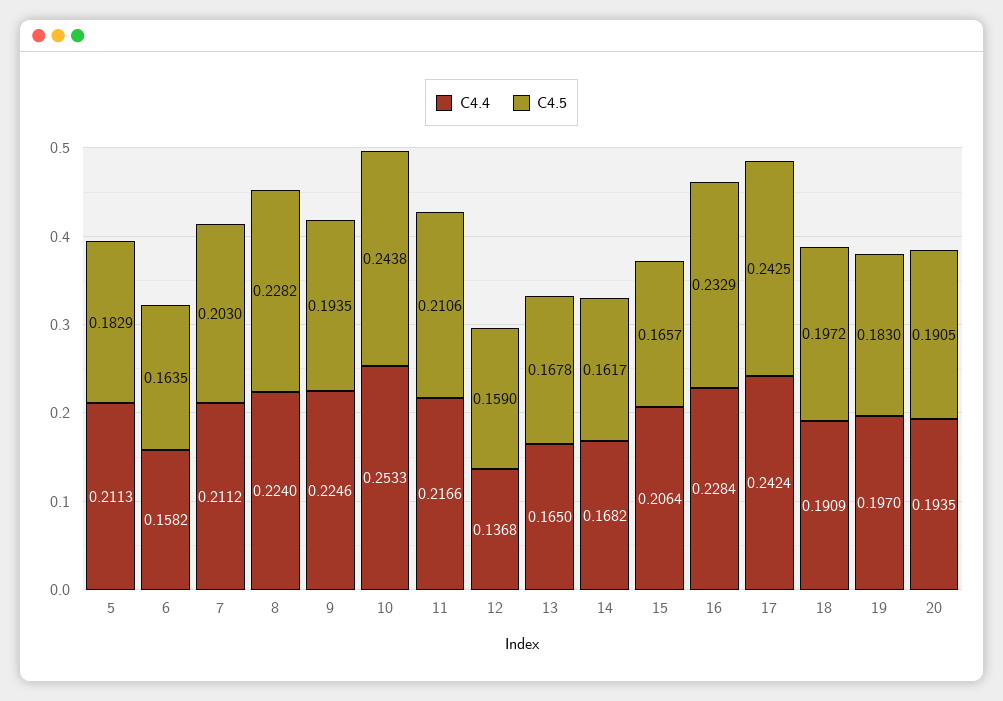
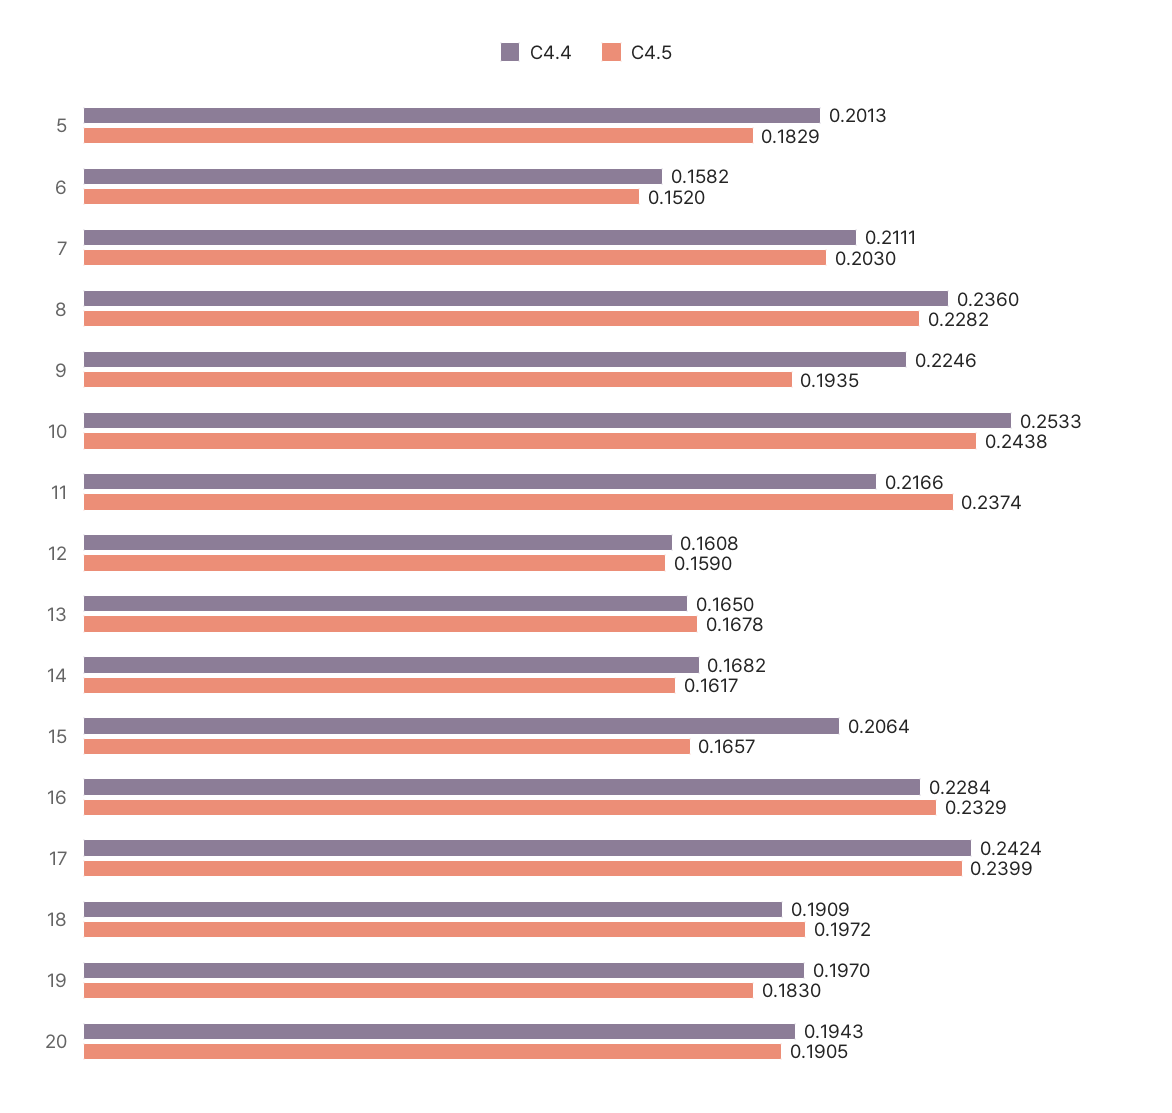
C4.4, 5: 0.2113 -> 0.2013
C4.5, 6: 0.1635 -> 0.152
C4.4, 7: 0.2112 -> 0.2111
C4.4, 8: 0.224 -> 0.236
C4.5, 11: 0.2106 -> 0.2374
C4.4, 12: 0.1368 -> 0.1608
C4.5, 17: 0.2425 -> 0.2399
C4.4, 20: 0.1935 -> 0.1943

